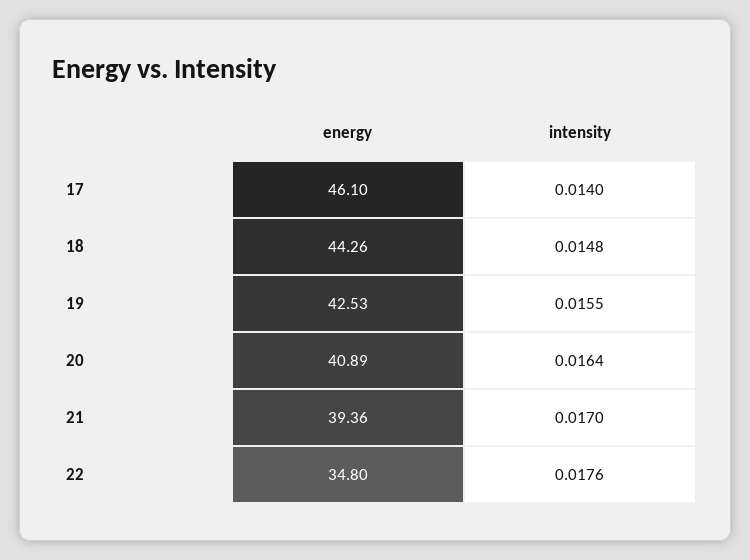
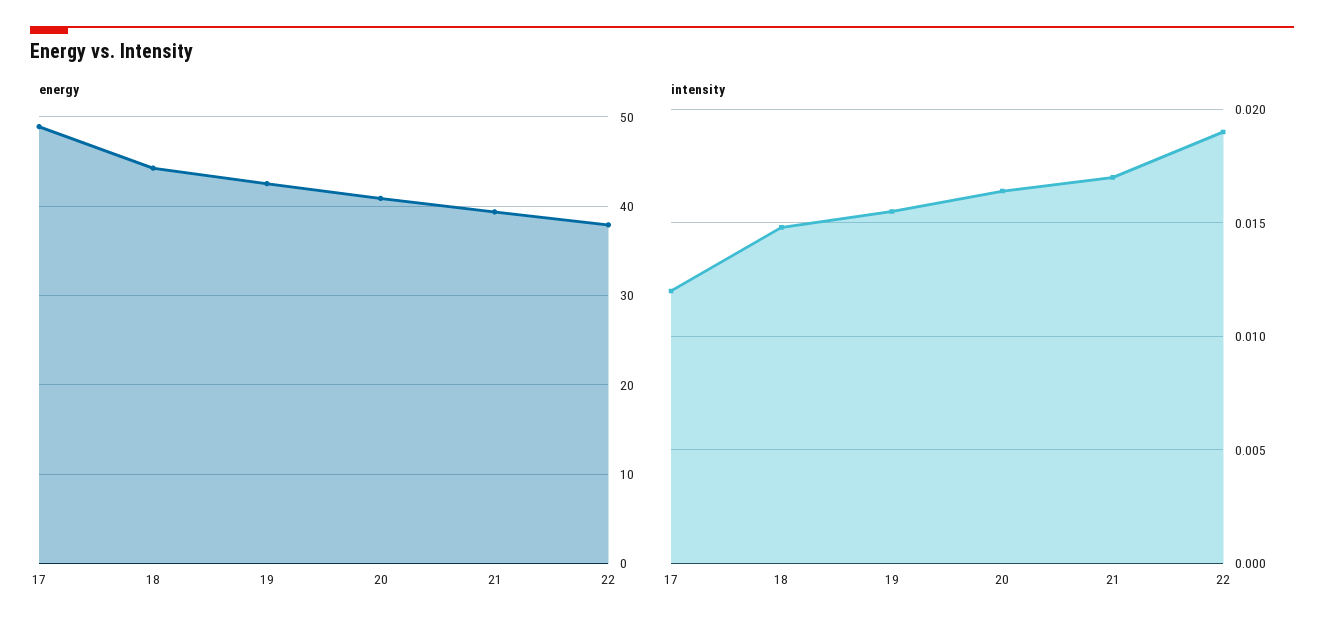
energy, 17: 46.1 -> 49
intensity, 17: 0.014 -> 0.012
energy, 22: 34.8 -> 38
intensity, 22: 0.0176 -> 0.019

